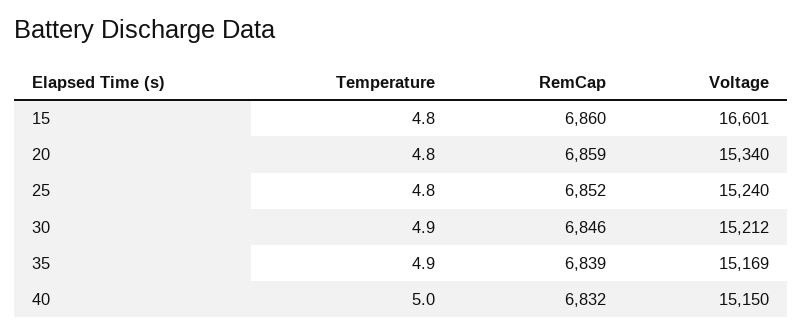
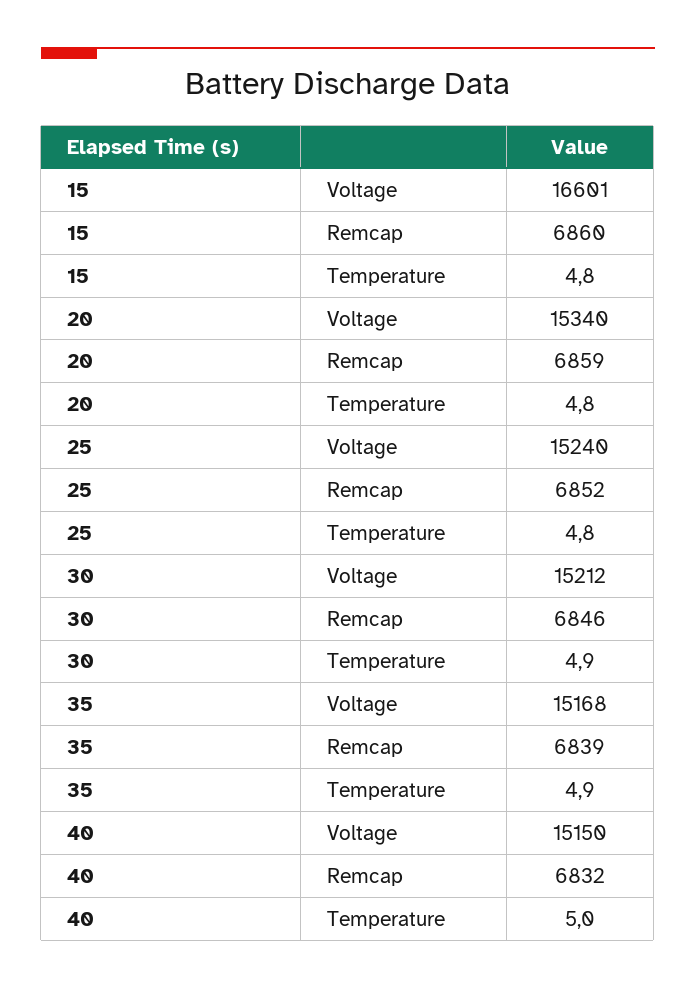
Voltage, 35: 15169 -> 15168

